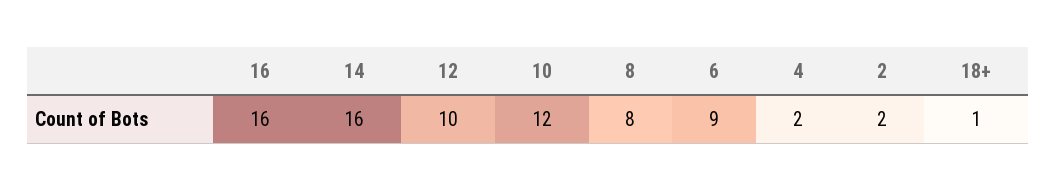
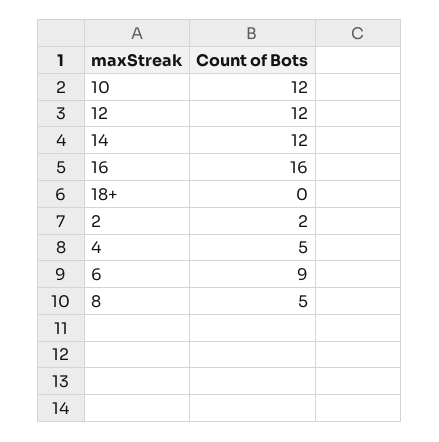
14: 16 -> 12
12: 10 -> 12
8: 8 -> 5
4: 2 -> 5
18+: 1 -> 0

